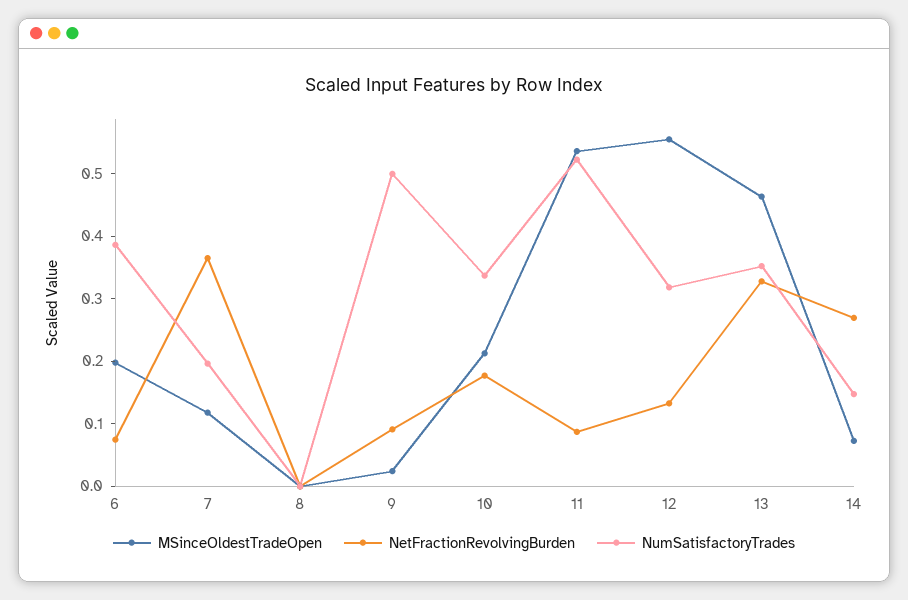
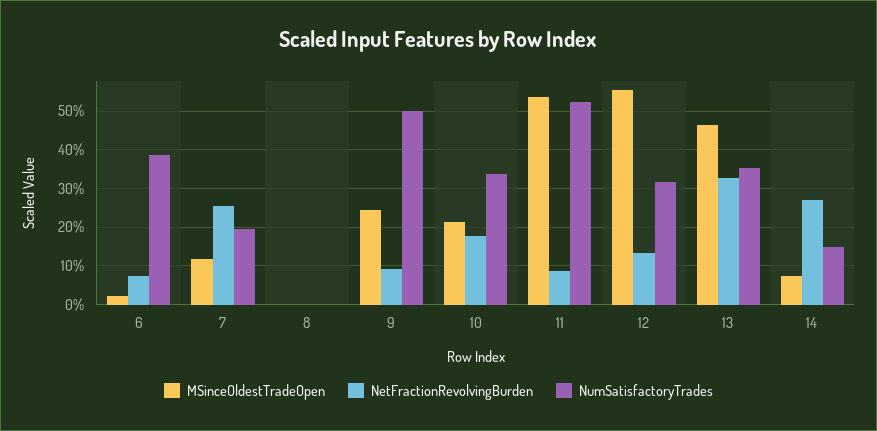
MSinceOldestTradeOpen, 6: 0.2 -> 0.02
NetFractionRevolvingBurden, 7: 0.36 -> 0.26
MSinceOldestTradeOpen, 9: 0.02 -> 0.24

